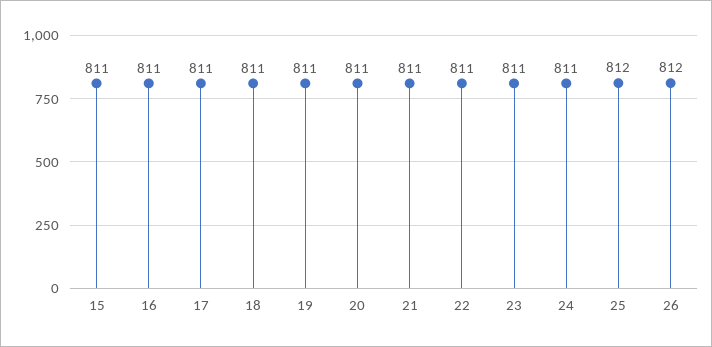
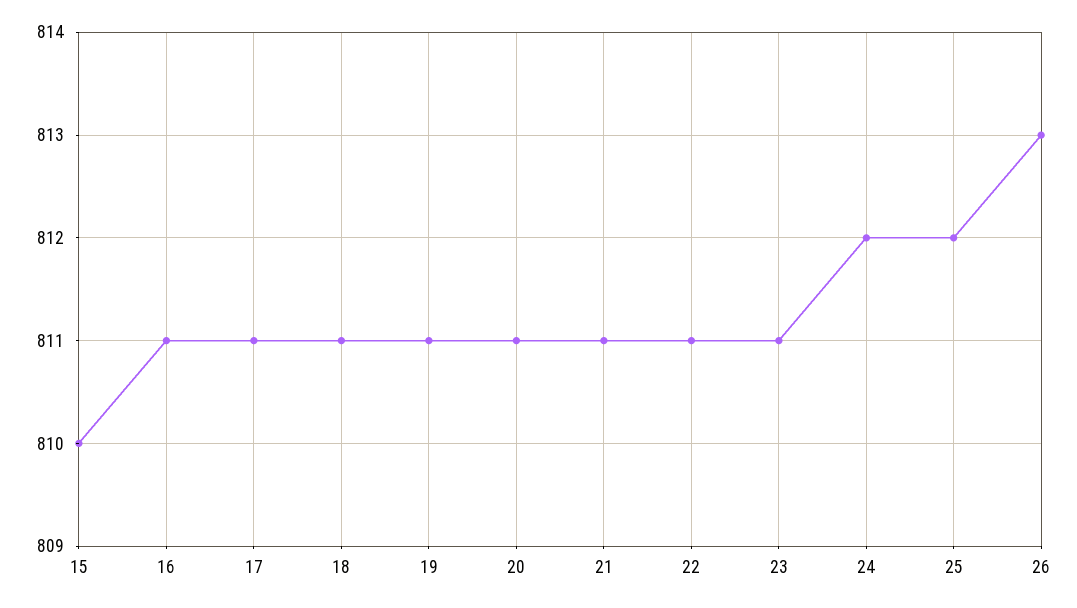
15: 811 -> 810
24: 811 -> 812
26: 812 -> 813

